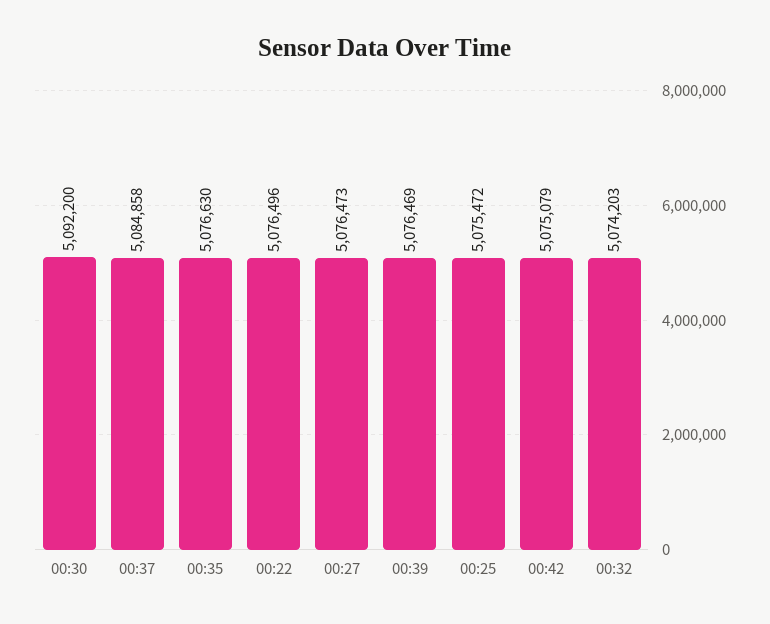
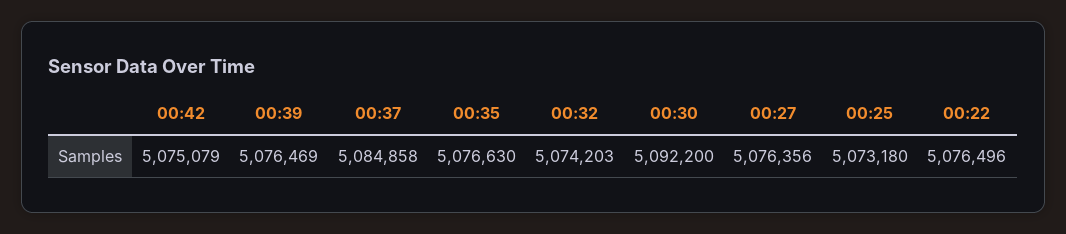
00:27: 5076473 -> 5076356
00:25: 5075472 -> 5073180

